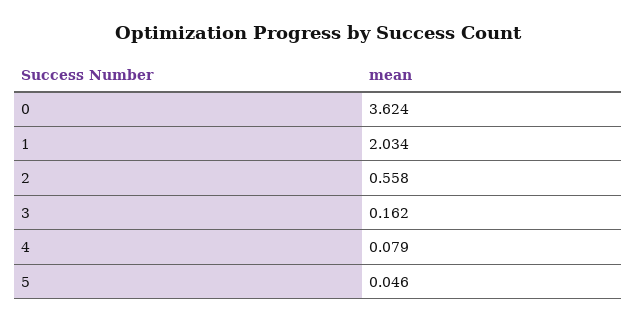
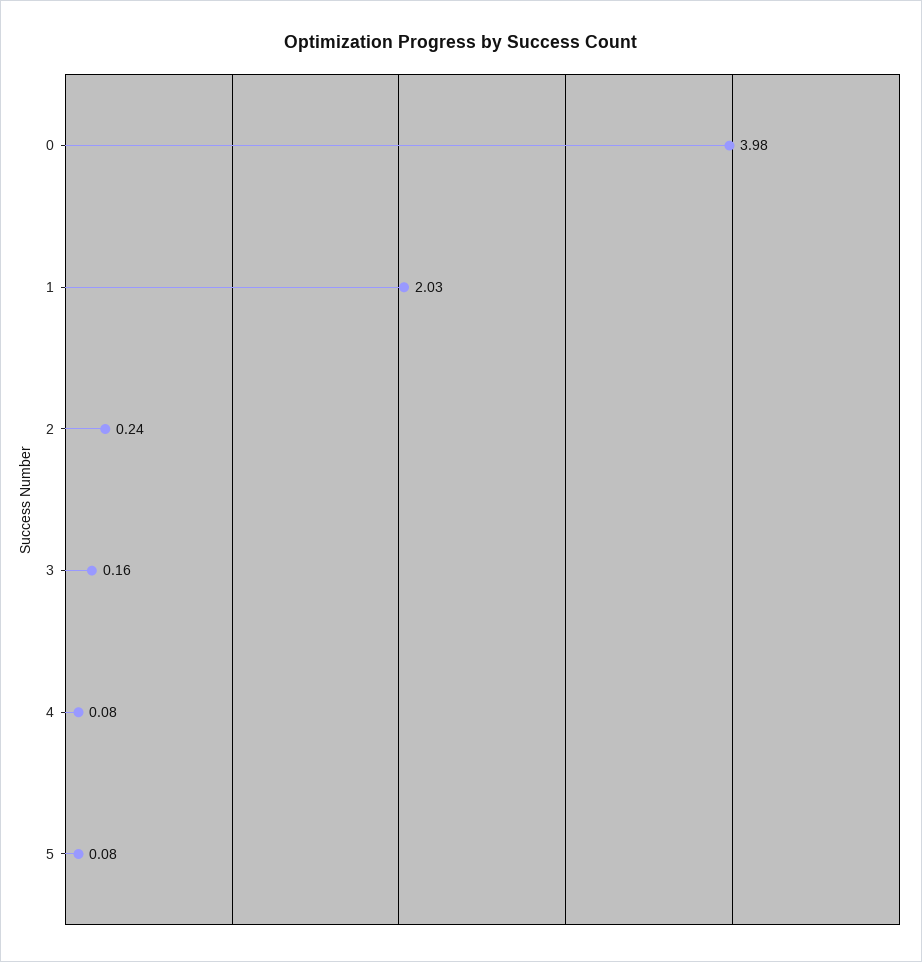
0: 3.624 -> 3.98
2: 0.558 -> 0.24
5: 0.046 -> 0.08

